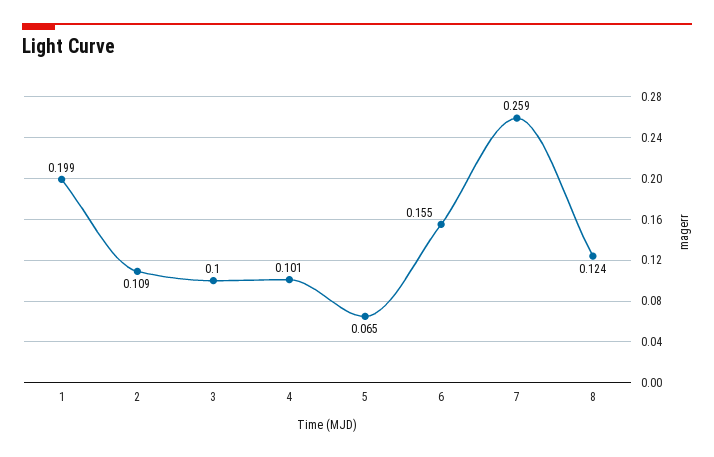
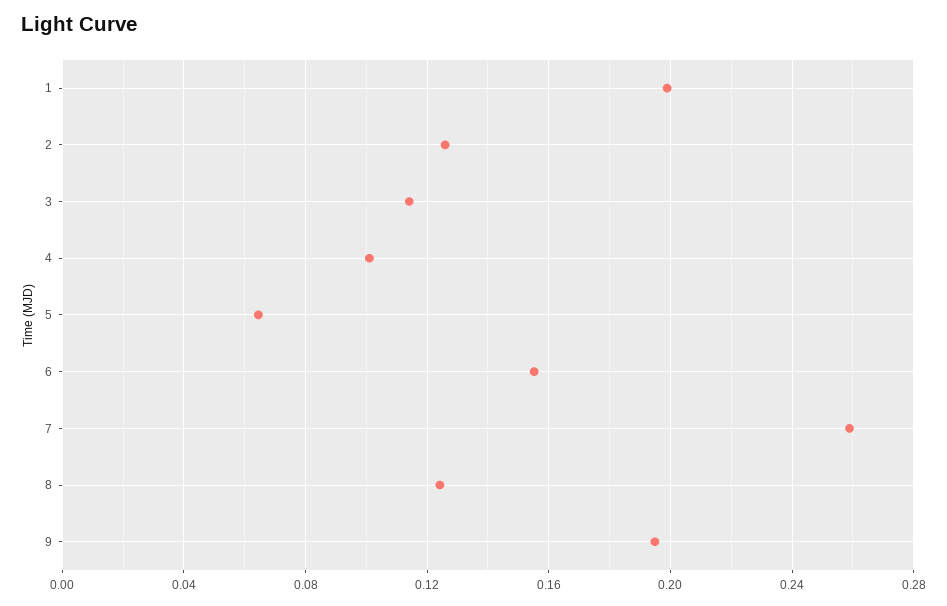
2: 0.109 -> 0.125
3: 0.1 -> 0.115
9: none -> 0.195

